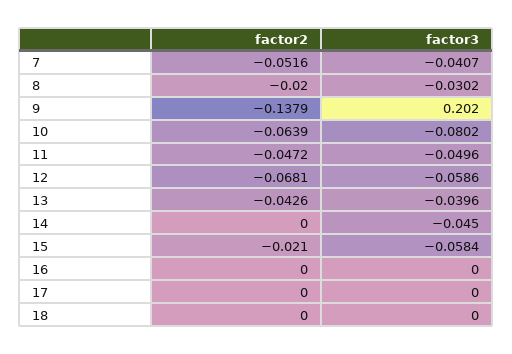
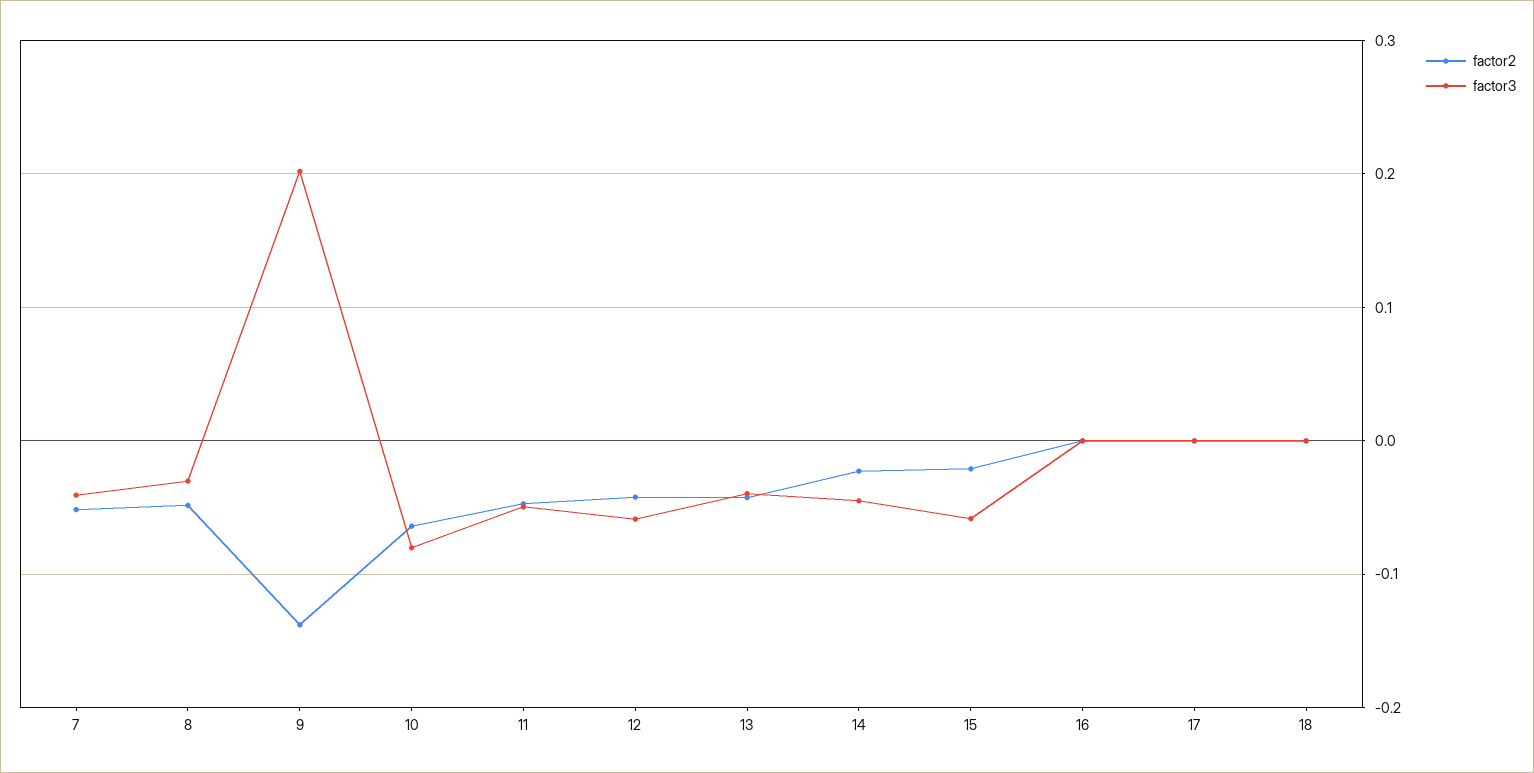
factor2, 8: -0.02 -> -0.05
factor2, 12: -0.0681 -> -0.04
factor2, 14: 0 -> -0.02

